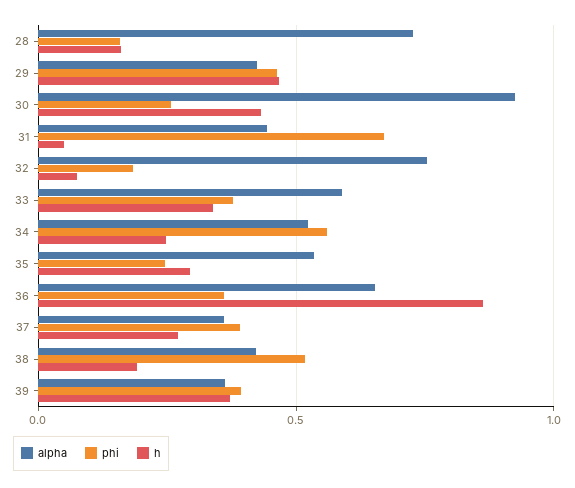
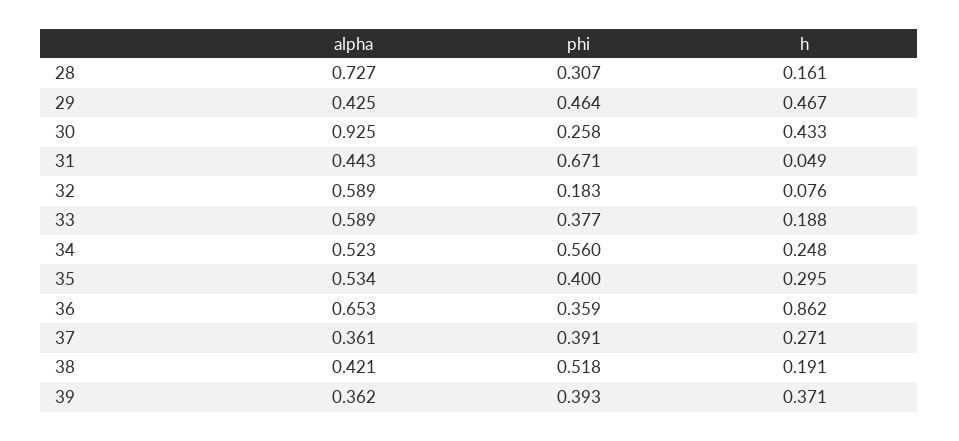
phi, 28: 0.15 -> 0.307
alpha, 32: 0.75 -> 0.589
h, 33: 0.35 -> 0.188
phi, 35: 0.25 -> 0.4

